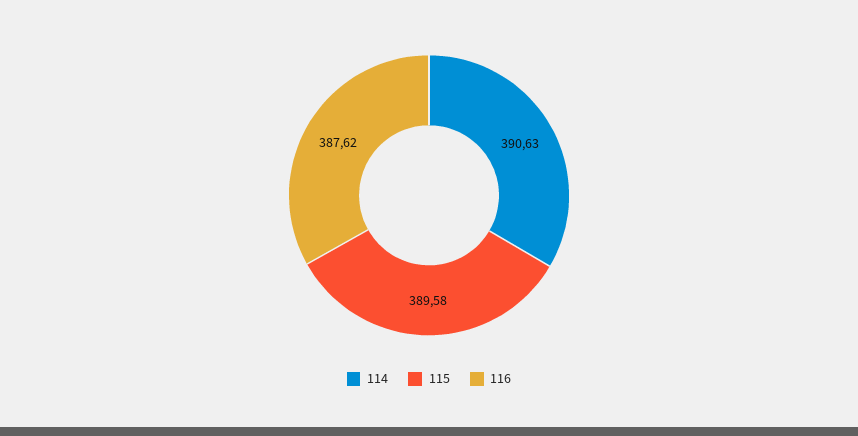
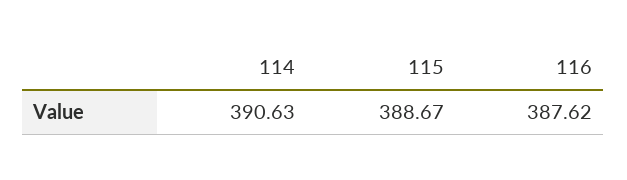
115: 389.58 -> 388.67

